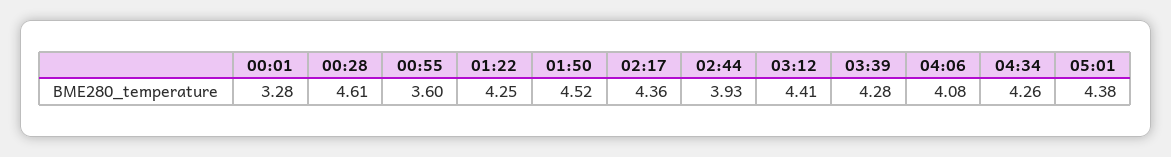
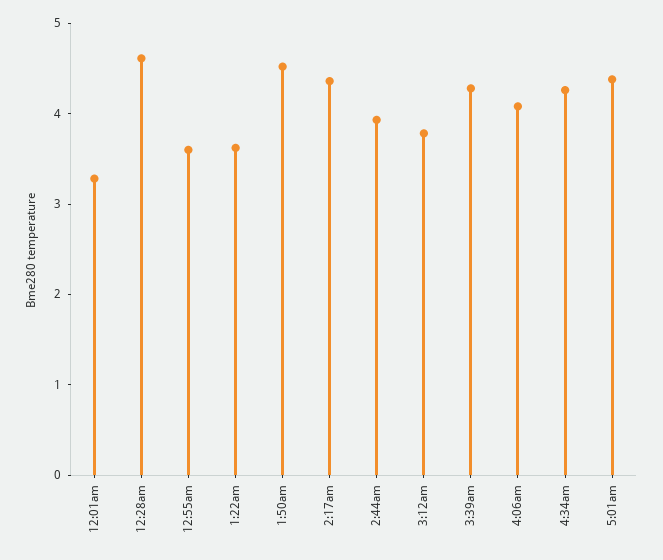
01:22: 4.25 -> 3.6
03:12: 4.41 -> 3.8

